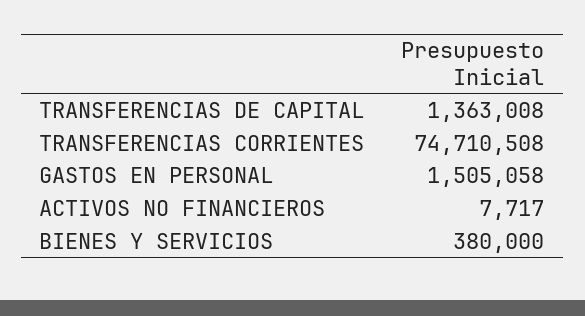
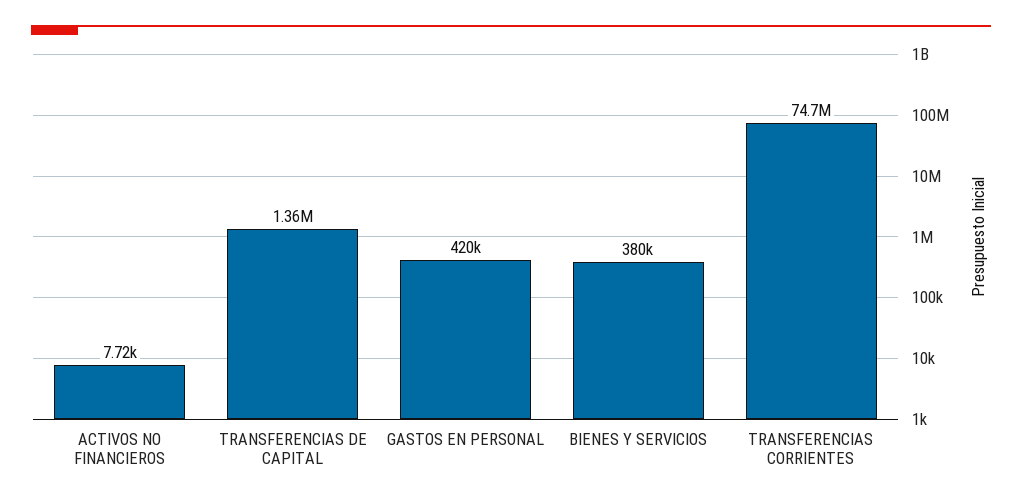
GASTOS EN PERSONAL: 1505058 -> 420000

